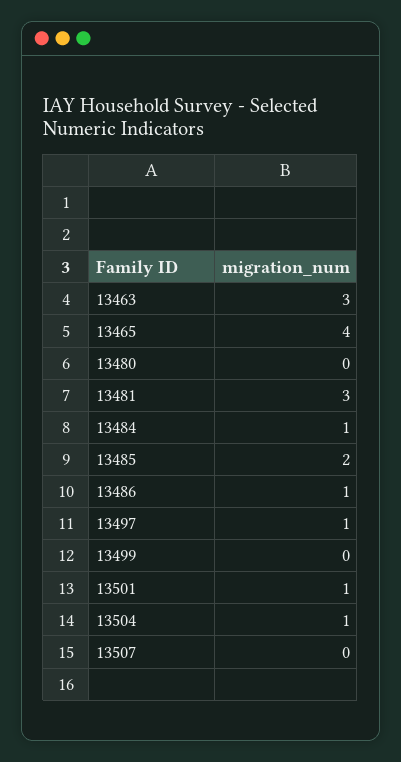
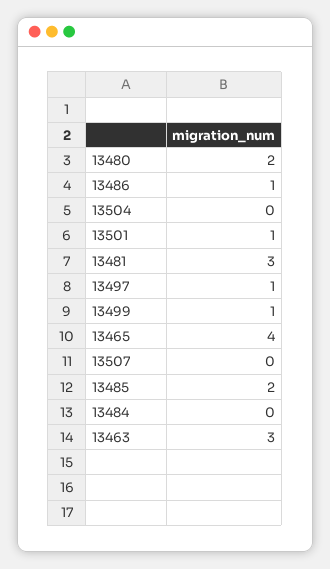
13480: 0 -> 2
13484: 1 -> 0
13499: 0 -> 1
13504: 1 -> 0

